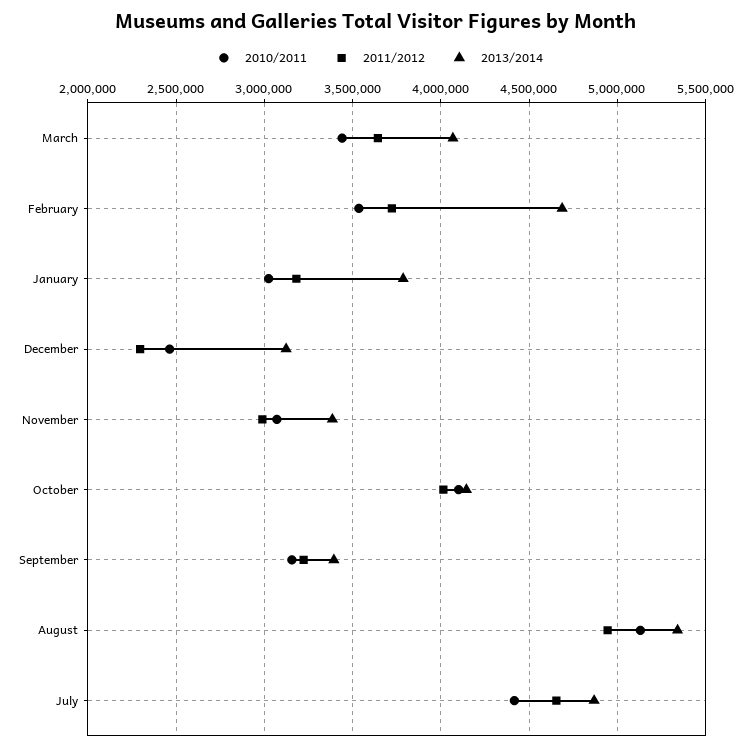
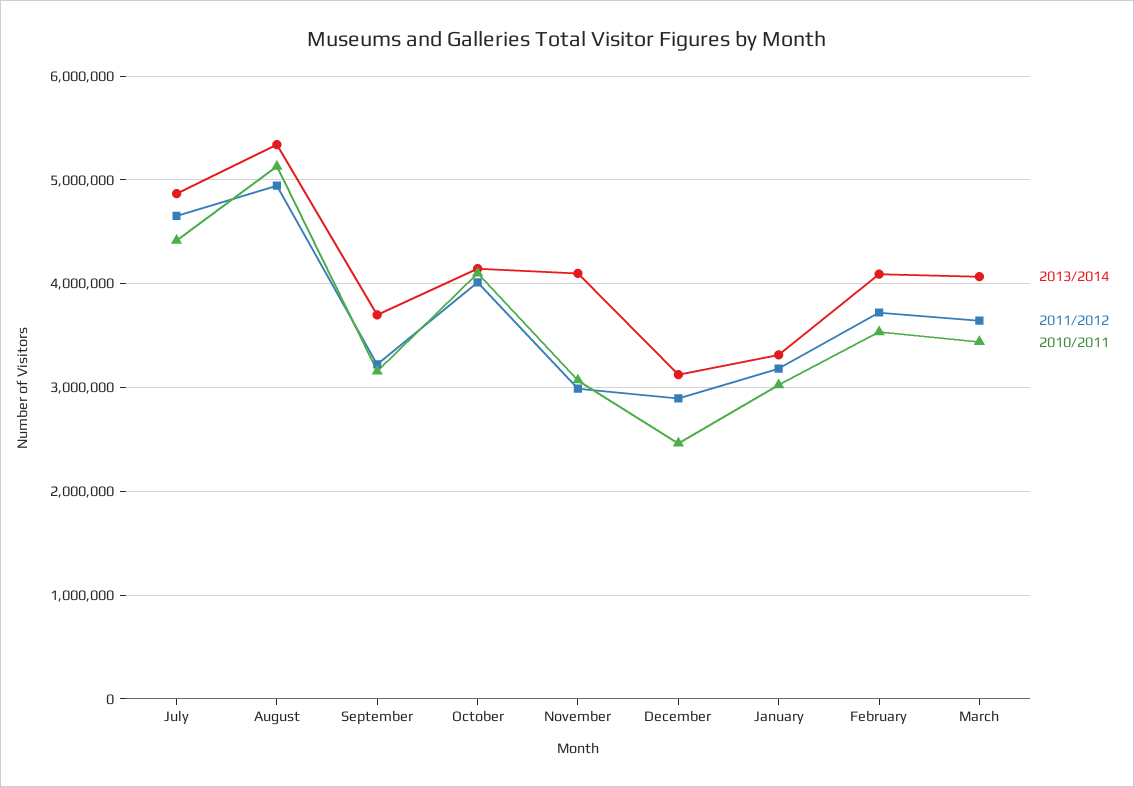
2013/2014, February: 4700000 -> 4100000
2013/2014, January: 3800000 -> 3300000
2011/2012, December: 2300000 -> 2900000
2013/2014, November: 3400000 -> 4100000
2013/2014, September: 3400000 -> 3700000

